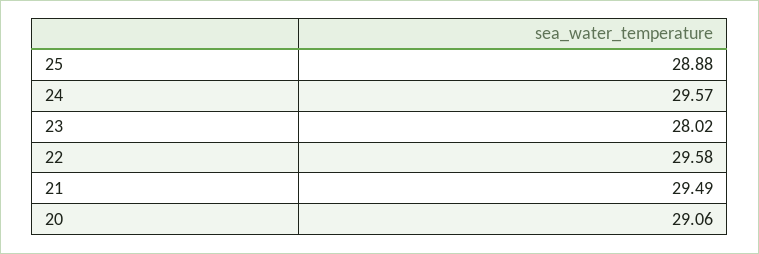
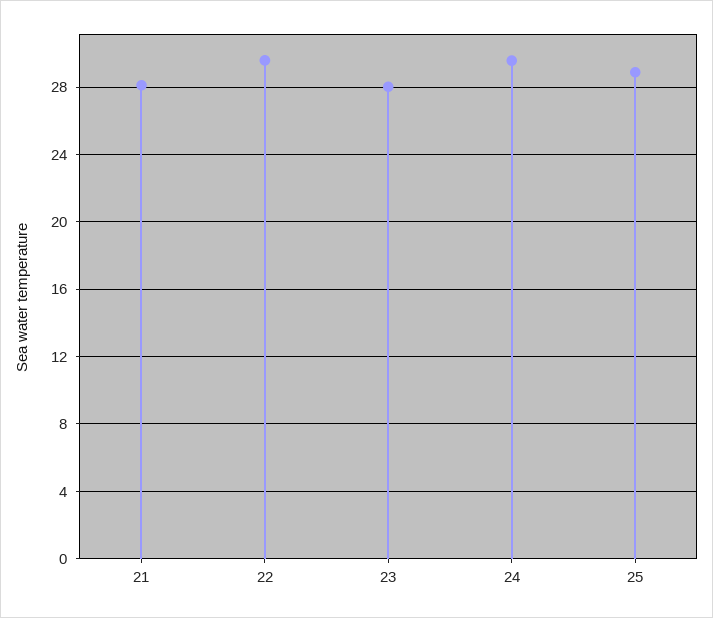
21: 29.49 -> 28
20: 29.06 -> none

